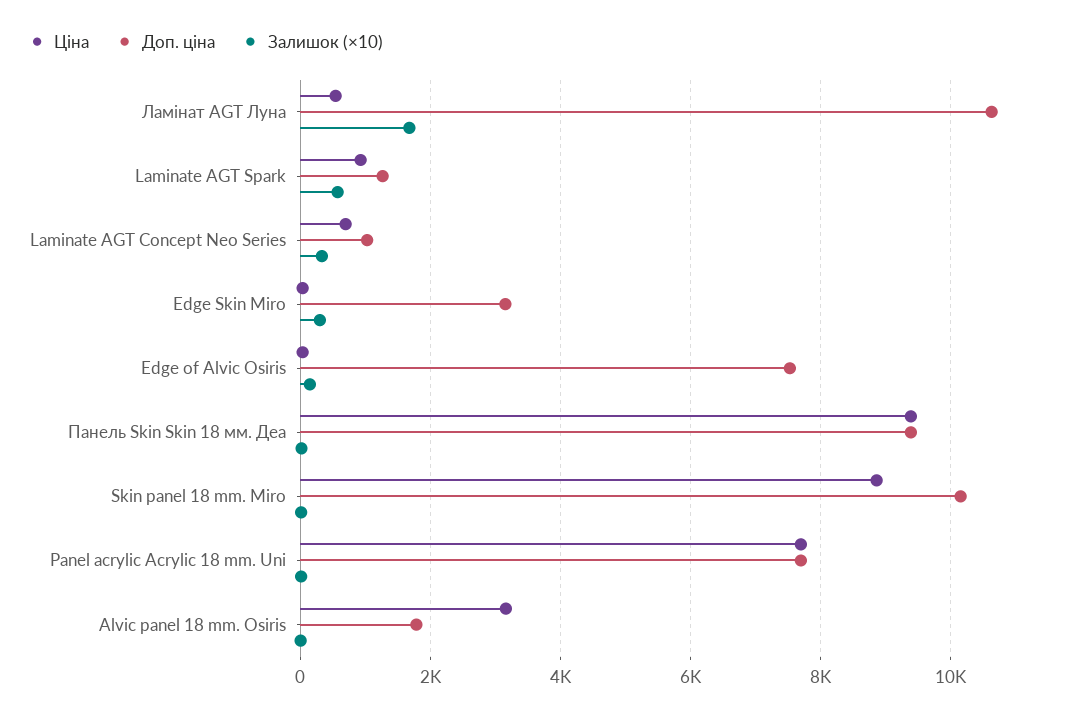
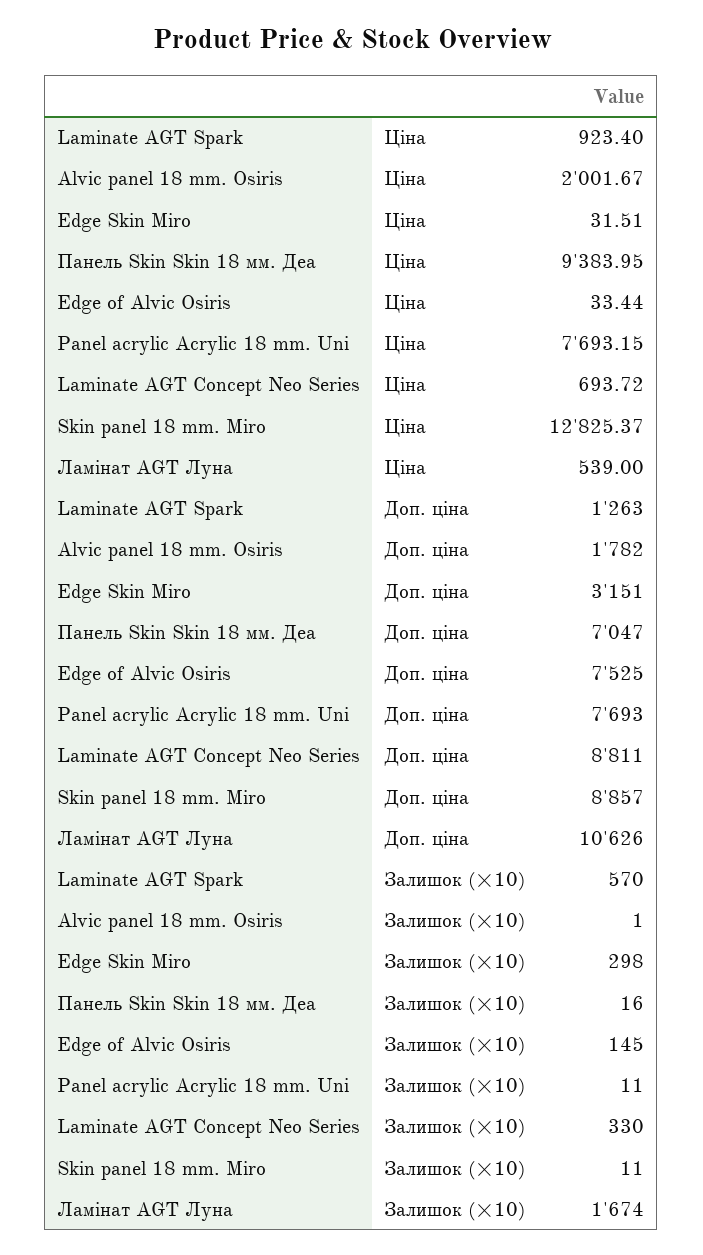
Доп. ціна, Laminate AGT Concept Neo Series: 1000 -> 8811
Доп. ціна, Панель Skin Skin 18 мм. Деа: 9400 -> 7047
Ціна, Skin panel 18 mm. Miro: 8800 -> 12825.37
Доп. ціна, Skin panel 18 mm. Miro: 10200 -> 8857
Ціна, Alvic panel 18 mm. Osiris: 3200 -> 2001.67

